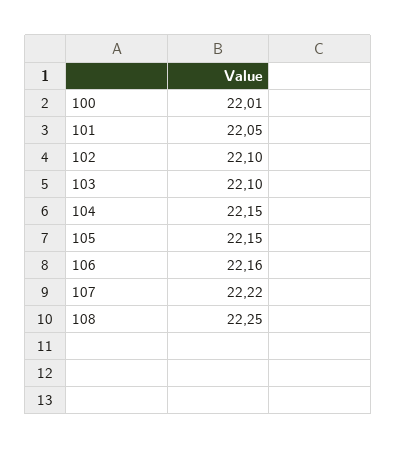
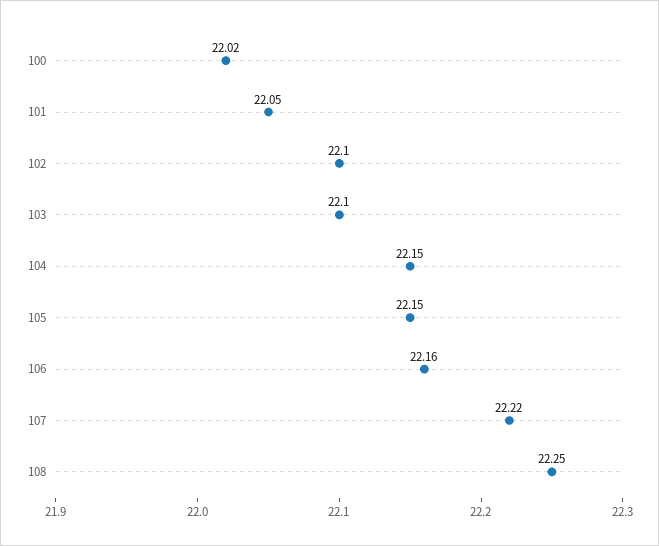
100: 22.01 -> 22.02

